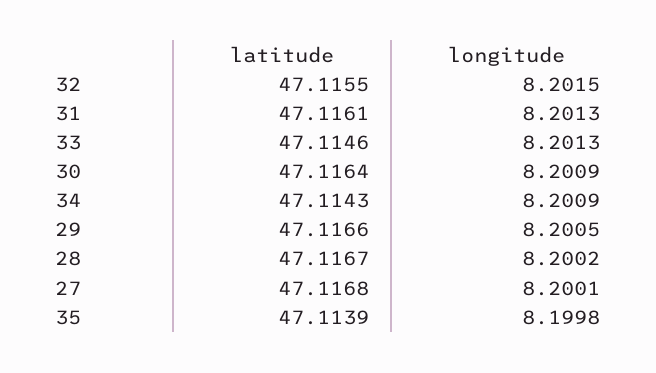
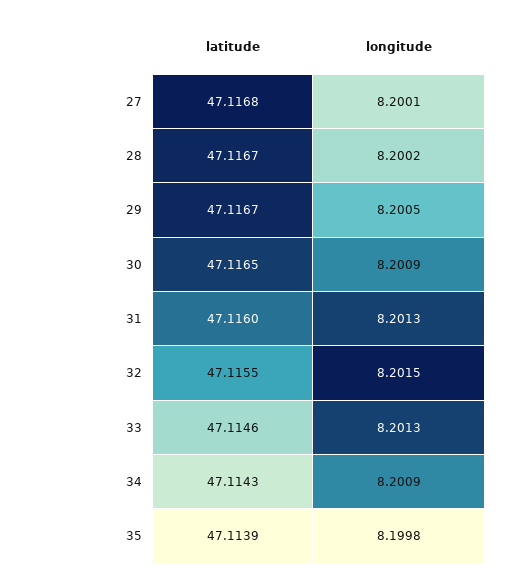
latitude, 31: 47.1161 -> 47.116
latitude, 30: 47.1164 -> 47.1165
latitude, 29: 47.1166 -> 47.1167

